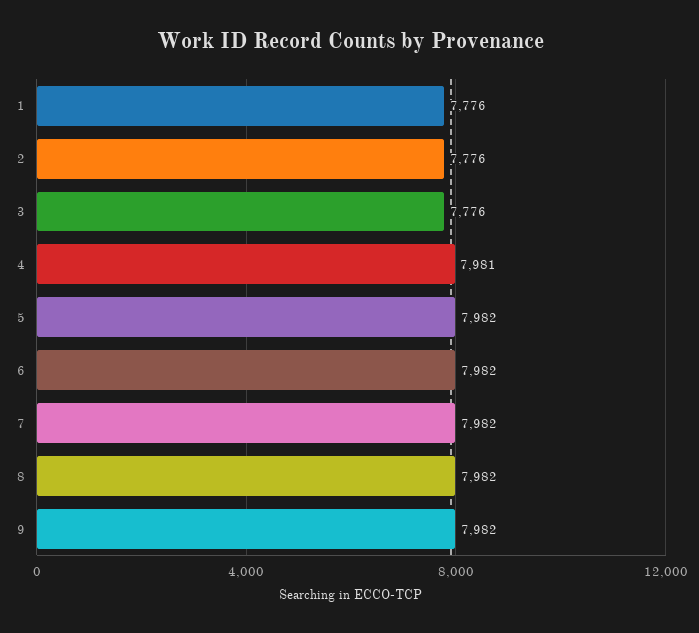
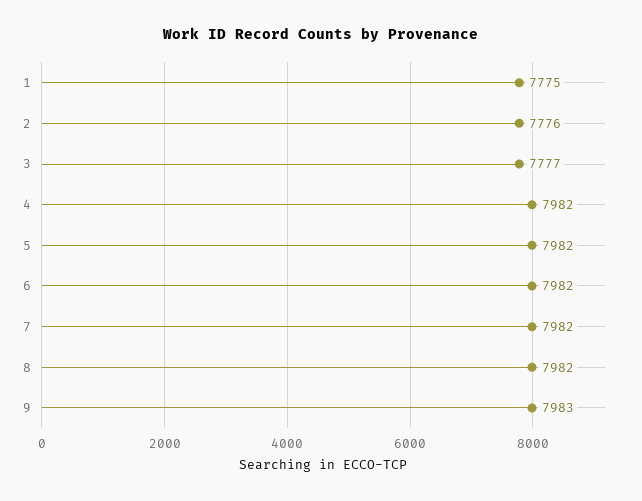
1: 7776 -> 7775
3: 7776 -> 7777
4: 7981 -> 7982
9: 7982 -> 7983

